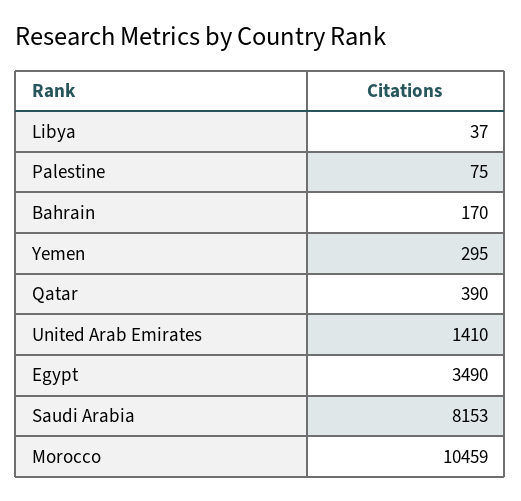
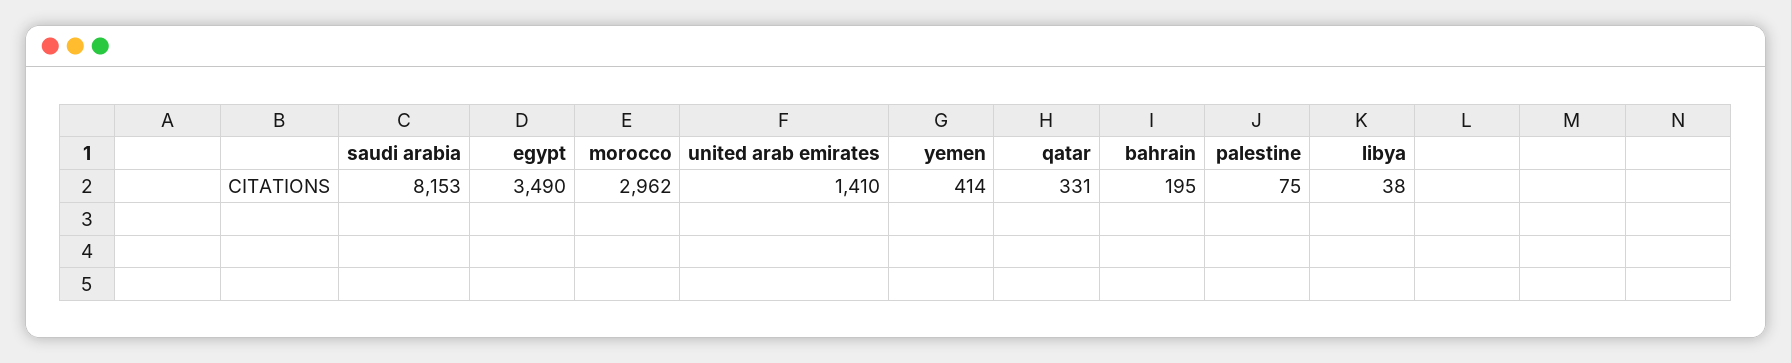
Libya: 37 -> 38
Bahrain: 170 -> 195
Yemen: 295 -> 414
Qatar: 390 -> 331
Morocco: 10459 -> 2962

